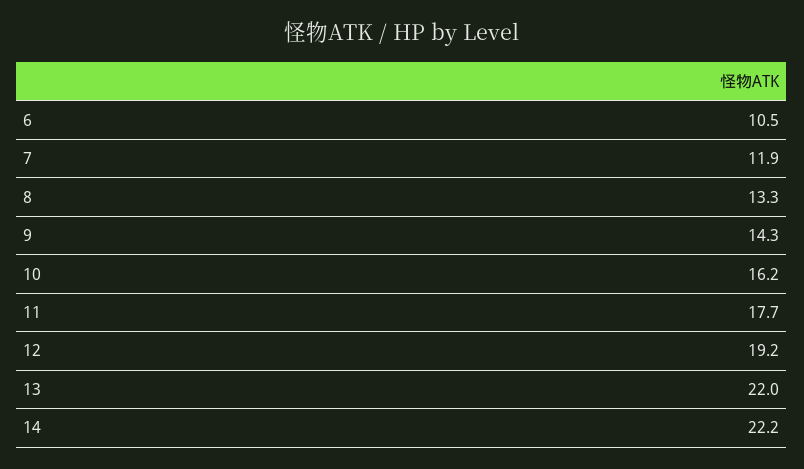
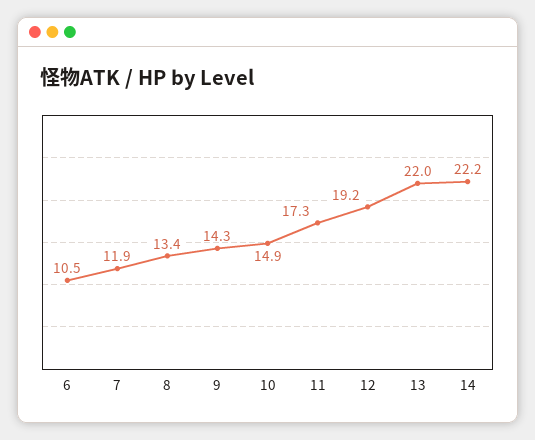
8: 13.3 -> 13.4
10: 16.2 -> 14.9
11: 17.7 -> 17.3

